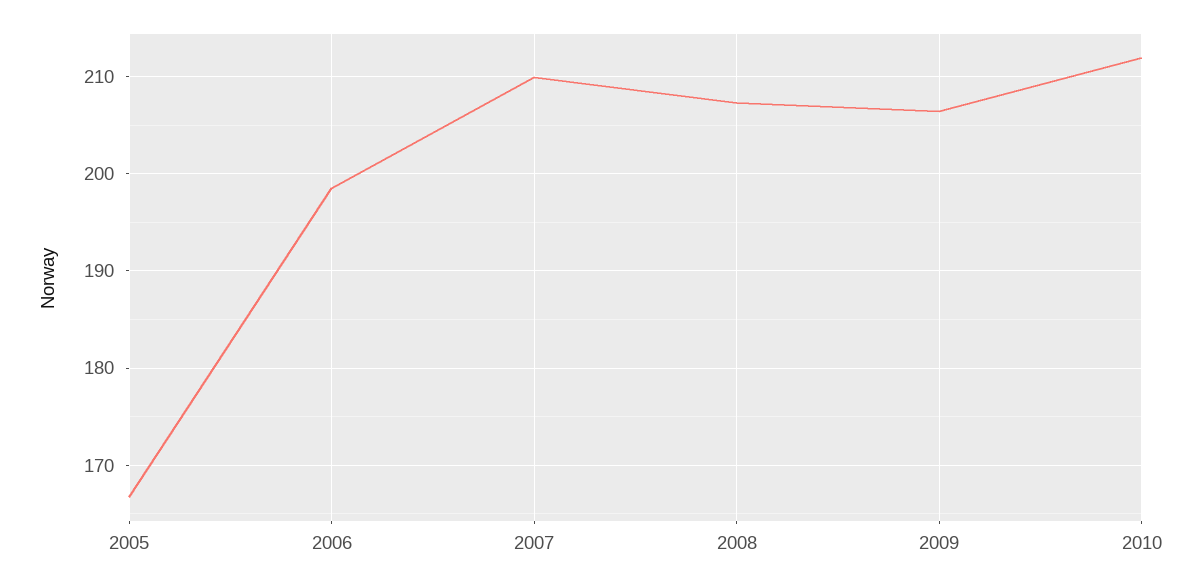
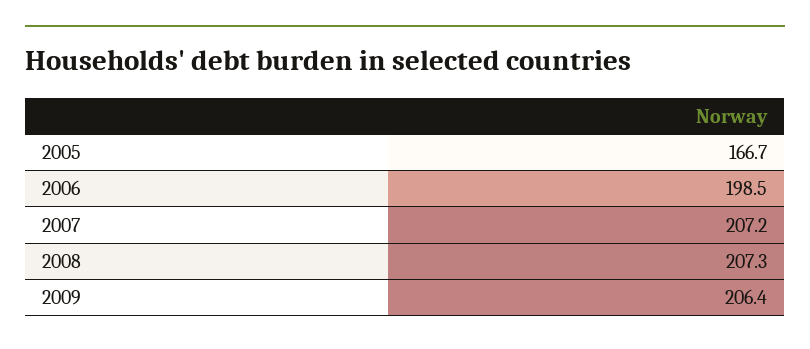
2007: 210 -> 207.2
2010: 212 -> none

